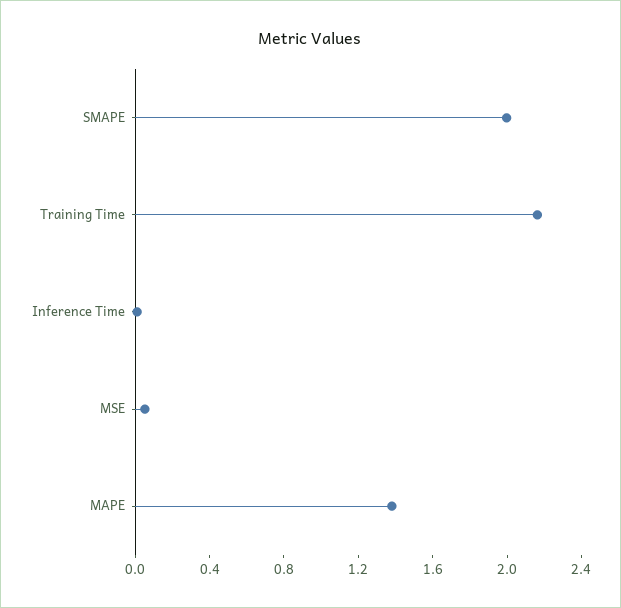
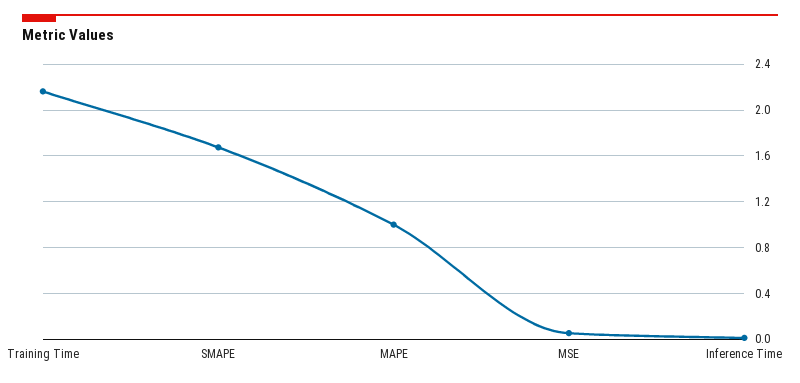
SMAPE: 2 -> 1.7
MAPE: 1.4 -> 1

